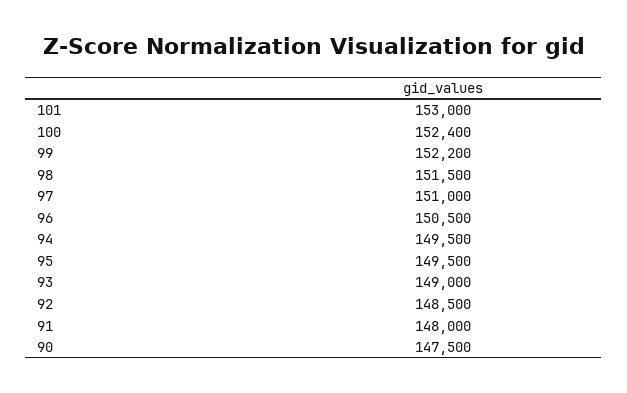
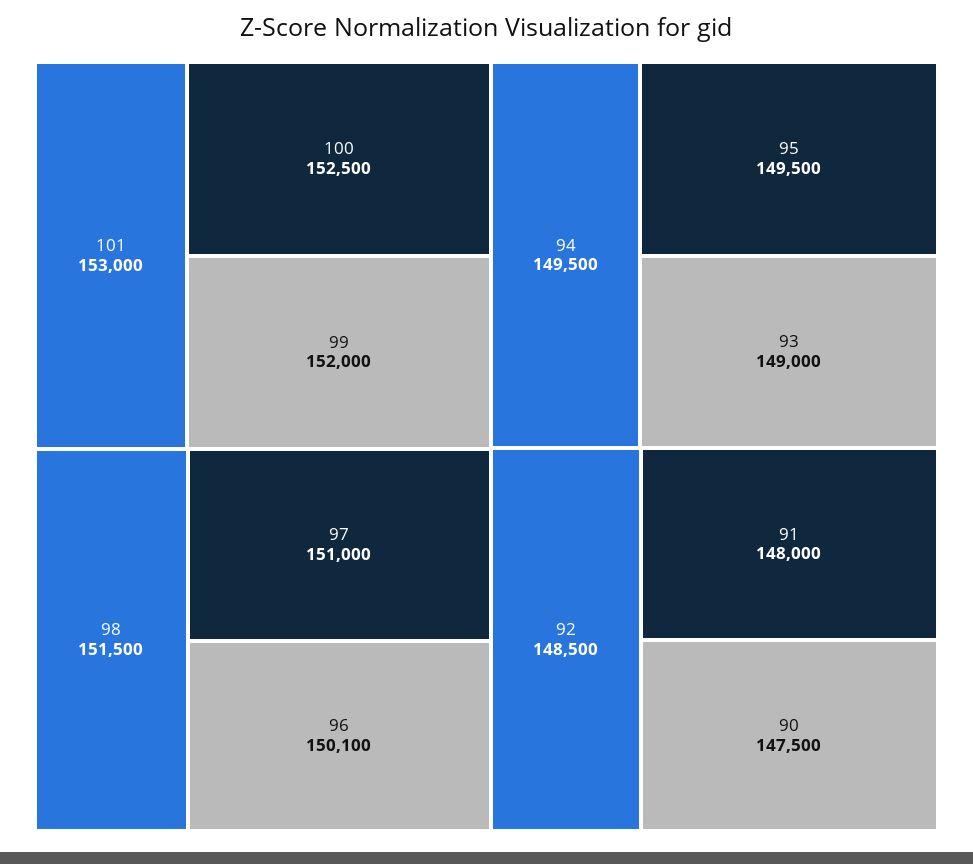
100: 152400 -> 152500
99: 152200 -> 152000
96: 150500 -> 150100

